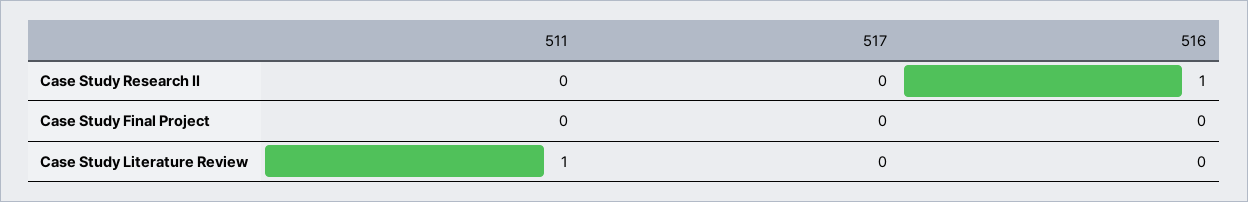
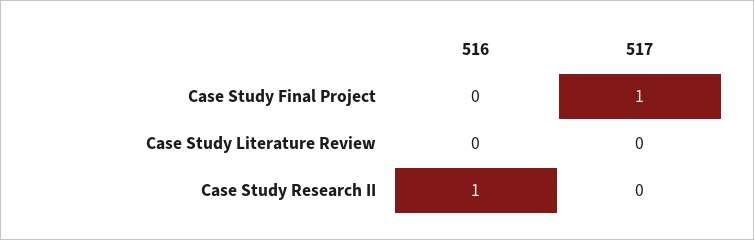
511, Case Study Research II: 0 -> none
511, Case Study Final Project: 0 -> none
517, Case Study Final Project: 0 -> 1
511, Case Study Literature Review: 1 -> none

